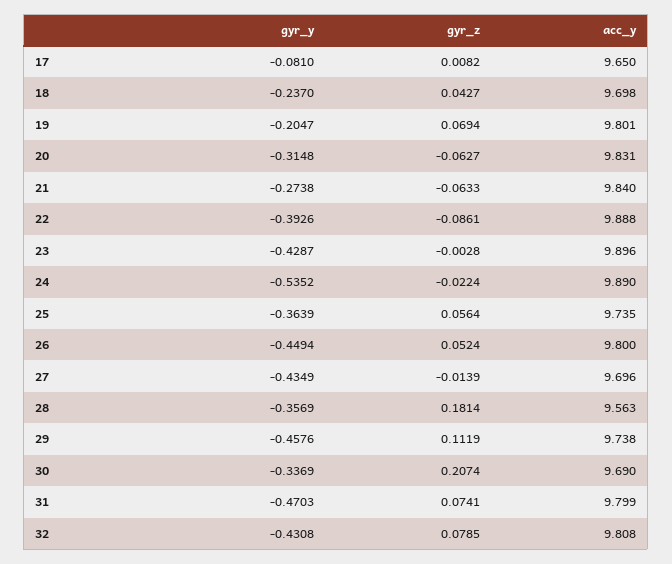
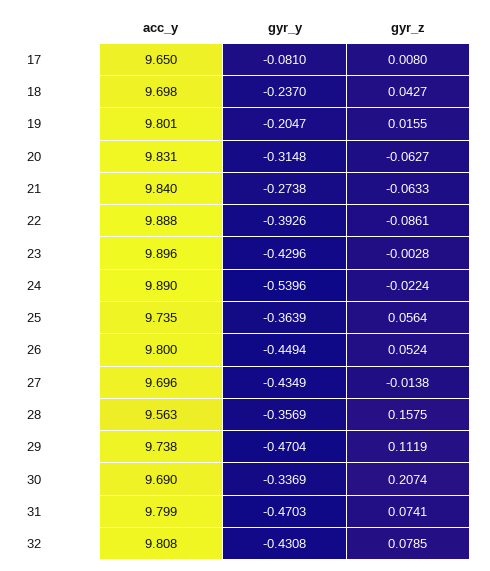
gyr_z, 17: 0.0082 -> 0.008
gyr_z, 19: 0.0694 -> 0.0155
gyr_y, 23: -0.4287 -> -0.4296
gyr_y, 24: -0.5352 -> -0.5396
gyr_z, 27: -0.0139 -> -0.0138
gyr_z, 28: 0.1814 -> 0.1575
gyr_y, 29: -0.4576 -> -0.4704

